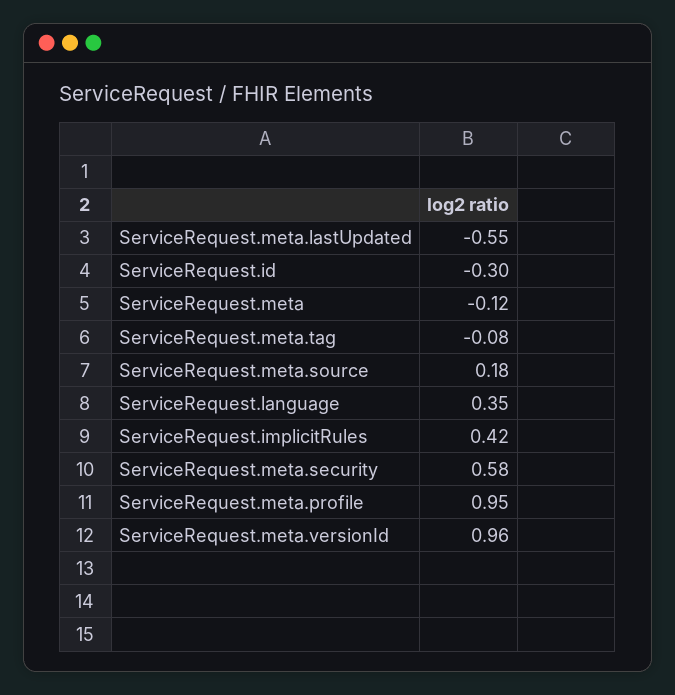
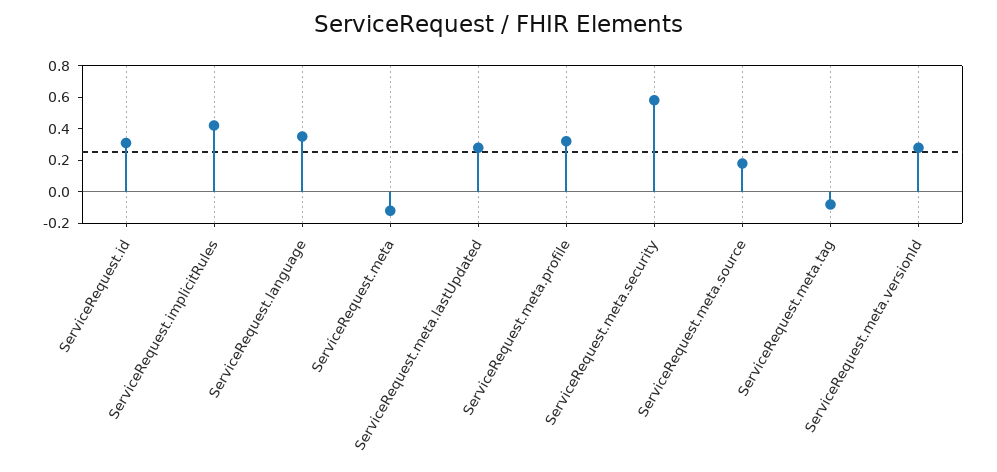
ServiceRequest.meta.lastUpdated: -0.55 -> 0.3
ServiceRequest.id: -0.3 -> 0.3
ServiceRequest.meta.profile: 0.95 -> 0.3
ServiceRequest.meta.versionId: 0.96 -> 0.3

